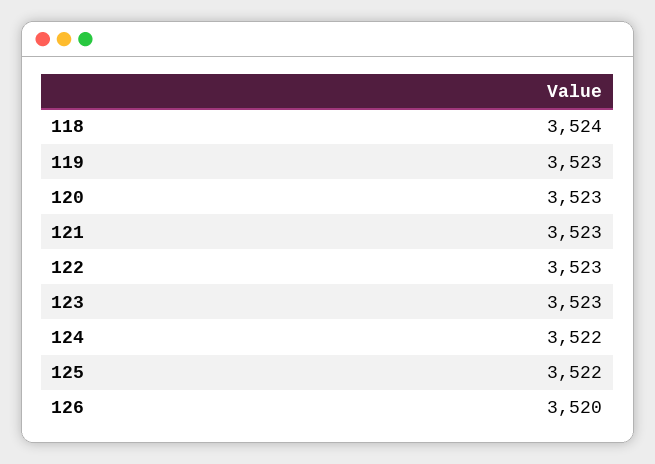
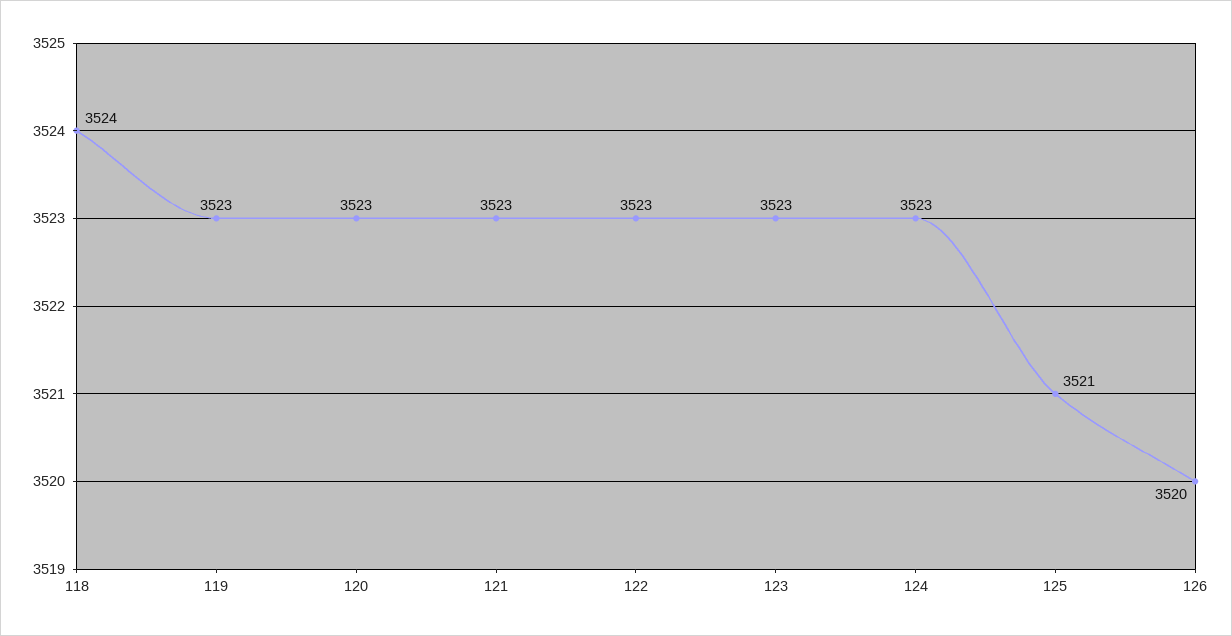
124: 3522 -> 3523
125: 3522 -> 3521

